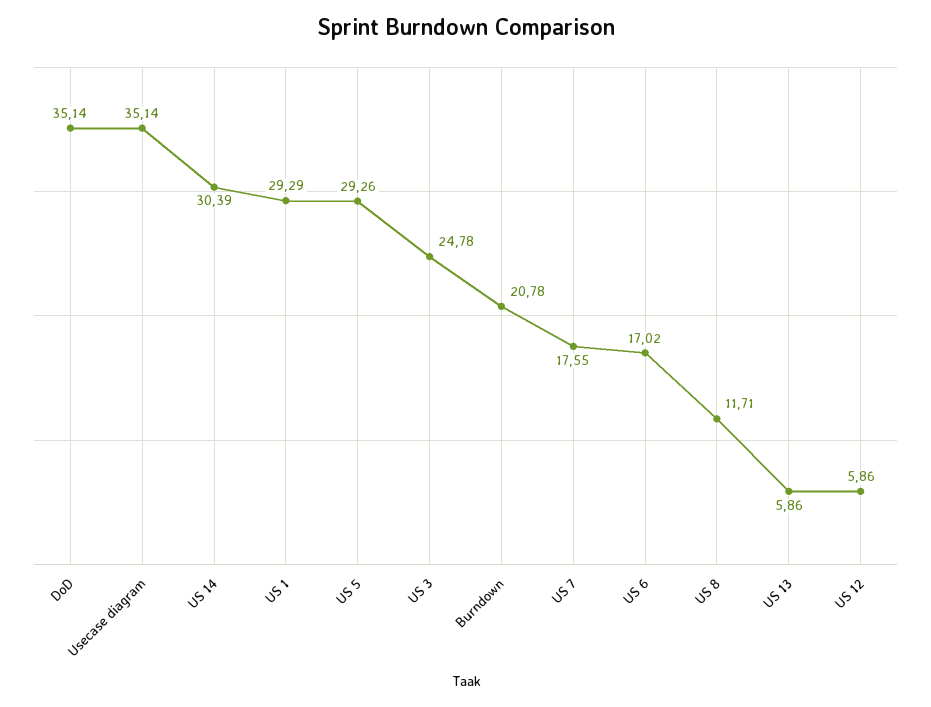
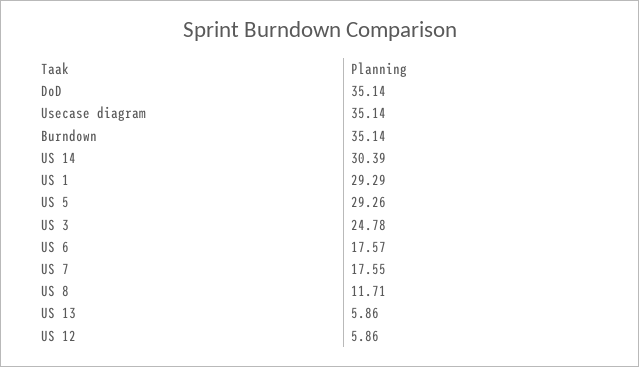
Burndown: 20.78 -> 35.14
US 6: 17.02 -> 17.57

